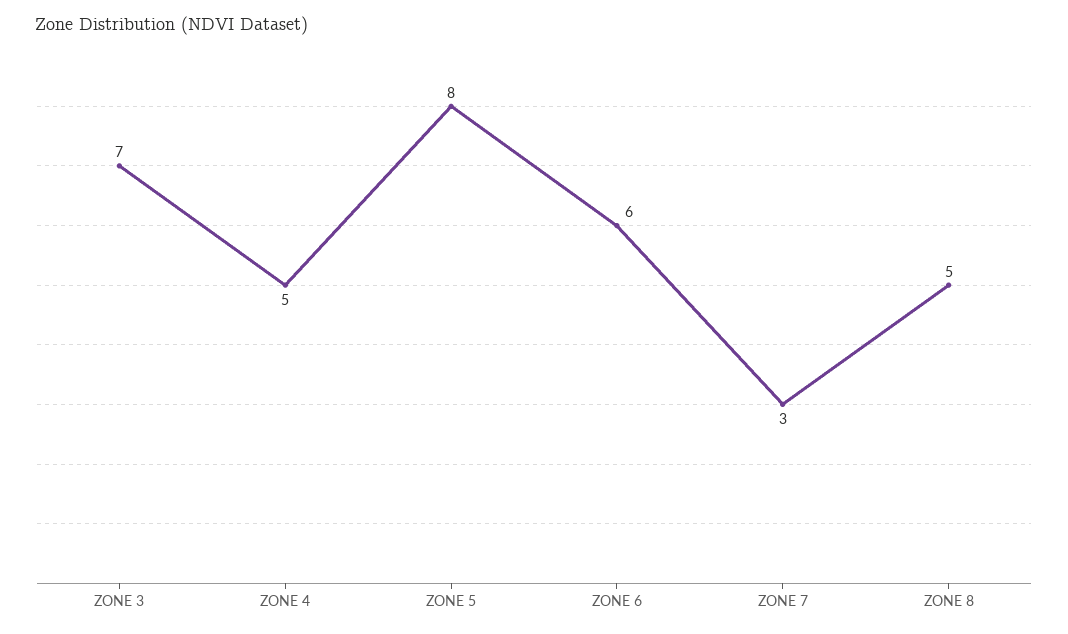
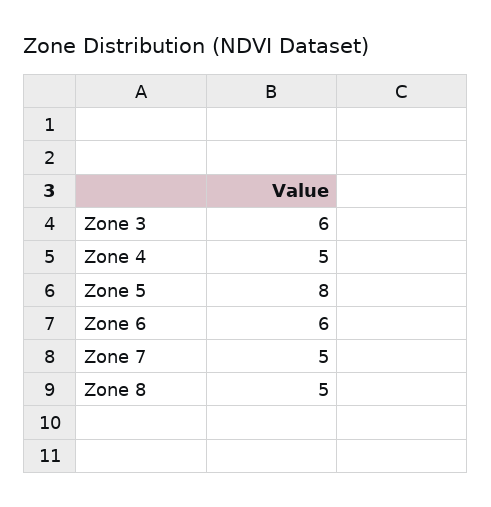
ZONE 3: 7 -> 6
ZONE 7: 3 -> 5

